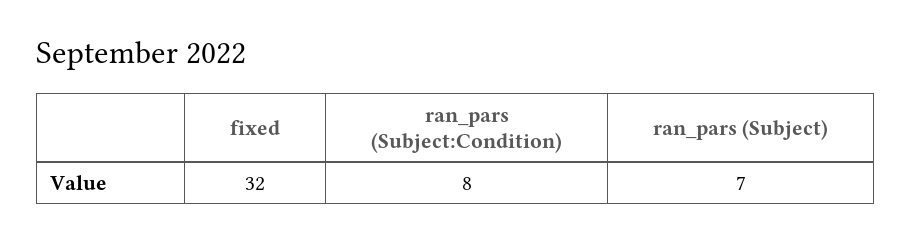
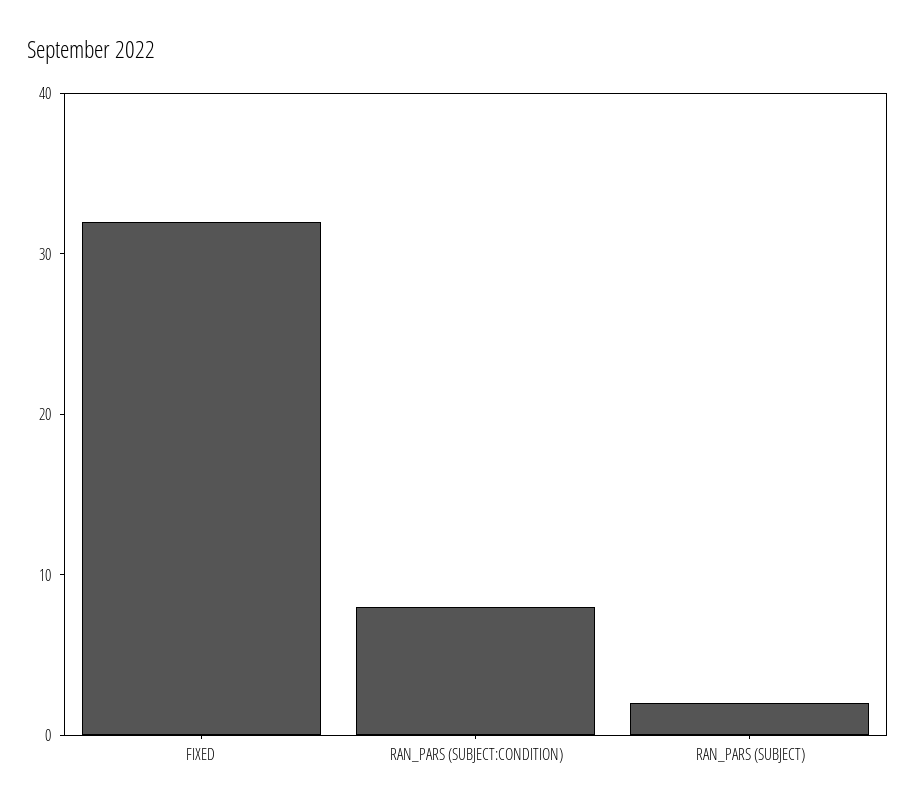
ran_pars (Subject): 7 -> 2

